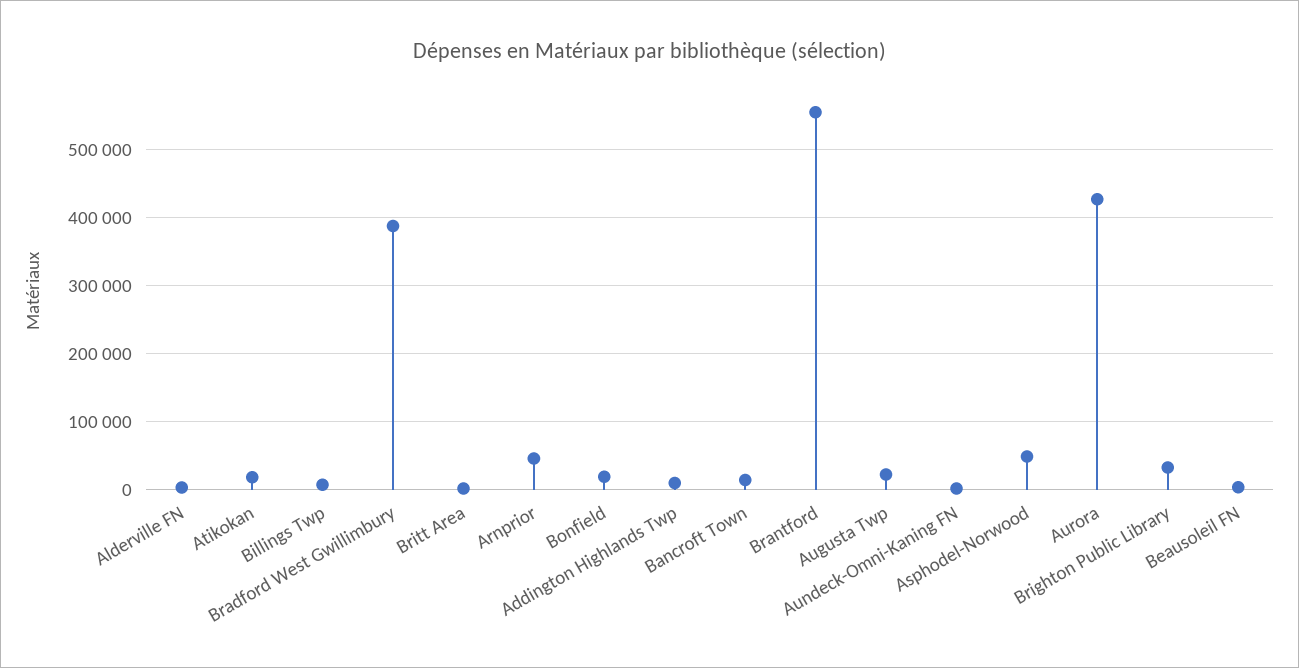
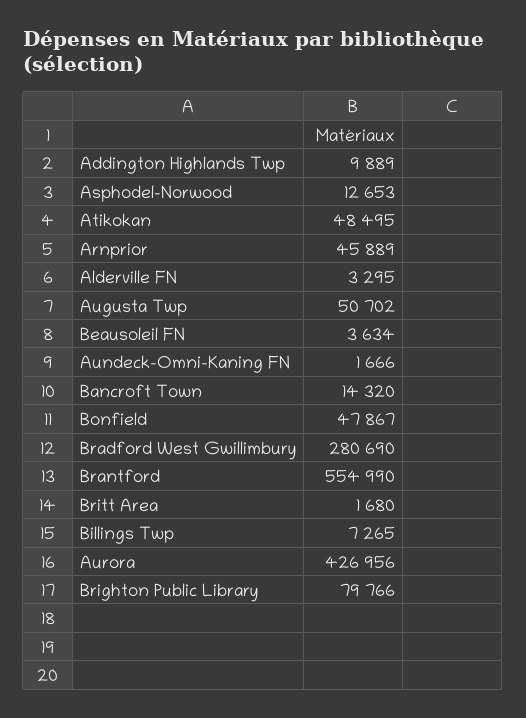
Atikokan: 20000 -> 48495
Bradford West Gwillimbury: 390000 -> 280690
Bonfield: 20000 -> 47867
Augusta Twp: 20000 -> 50702
Asphodel-Norwood: 50000 -> 12653
Brighton Public Library: 30000 -> 79766

